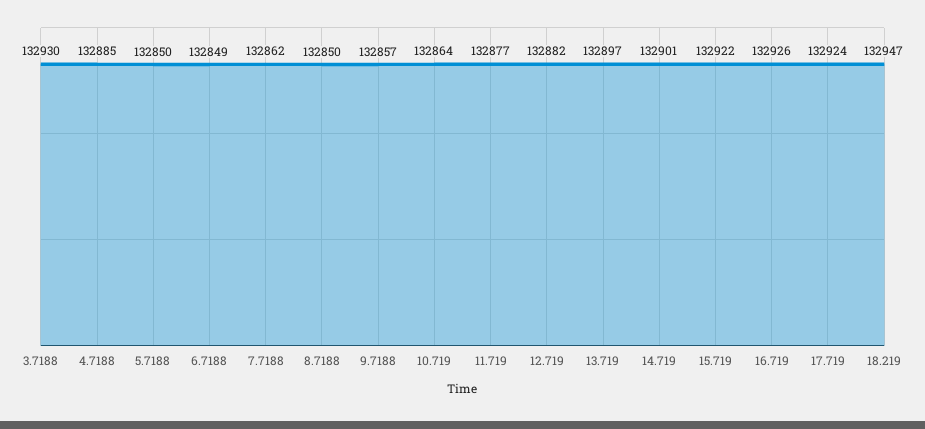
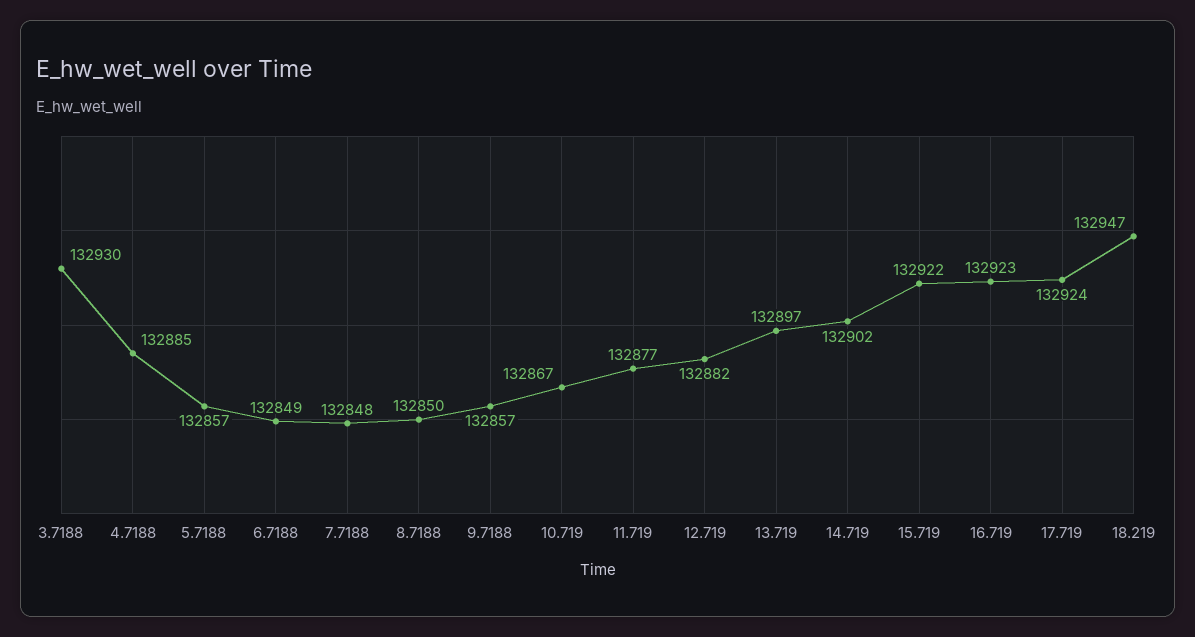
5.7188: 132850 -> 132857
7.7188: 132862 -> 132848
10.719: 132864 -> 132867
14.719: 132901 -> 132902
16.719: 132926 -> 132923

